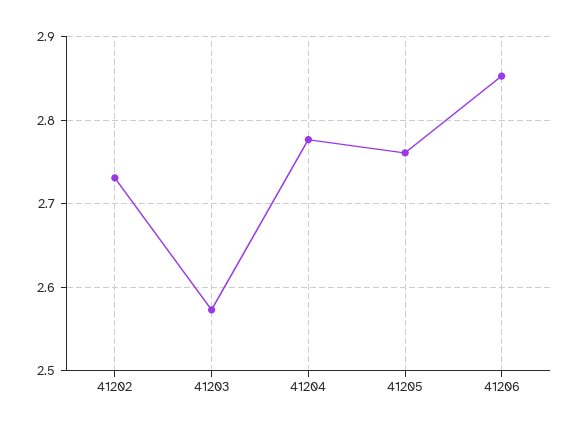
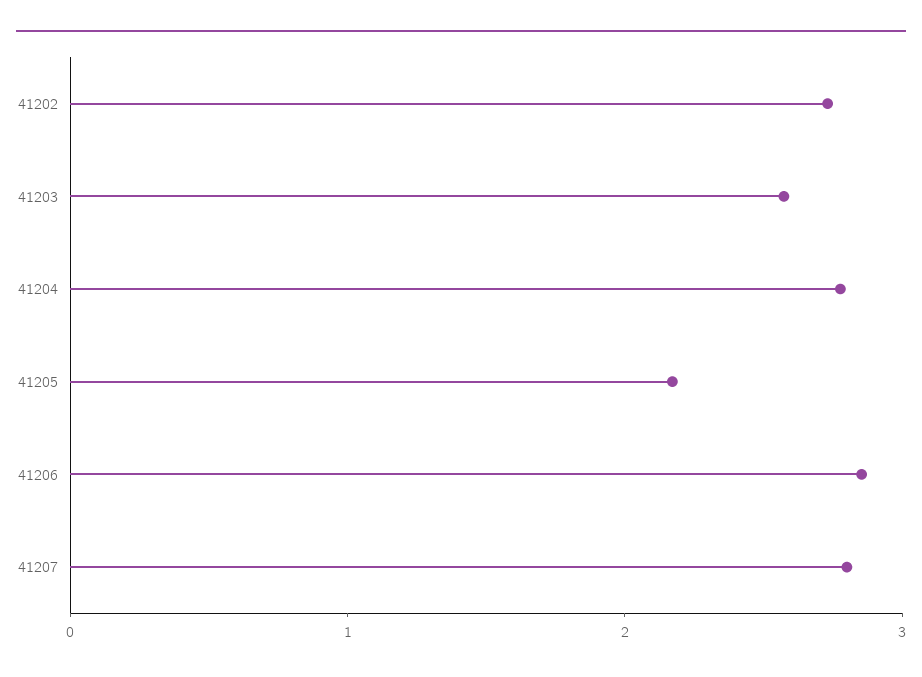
41205: 2.76 -> 2.2
41207: none -> 2.8

